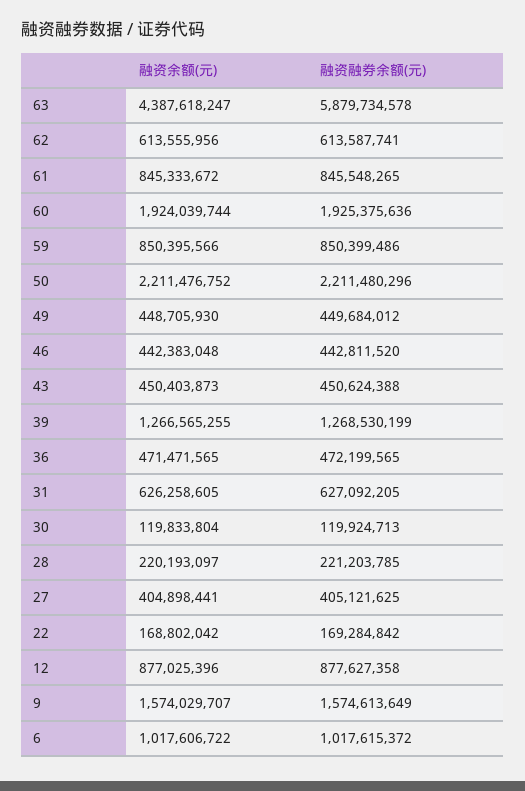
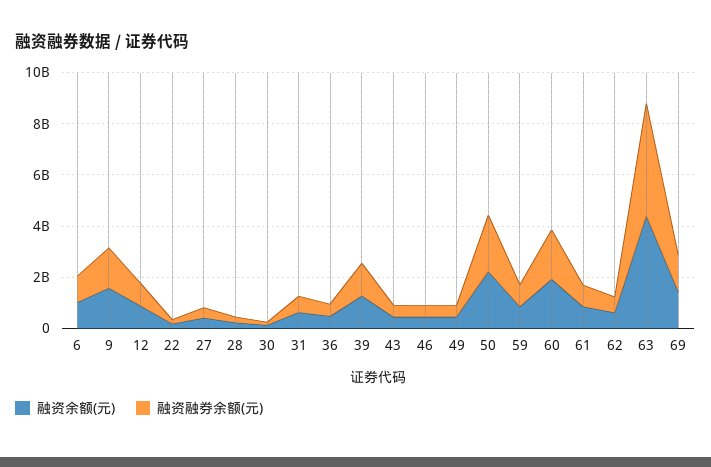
融资融券余额(元), 63: 5879734578 -> 4500000000
融资余额(元), 69: none -> 1500000000
融资融券余额(元), 69: none -> 1500000000

